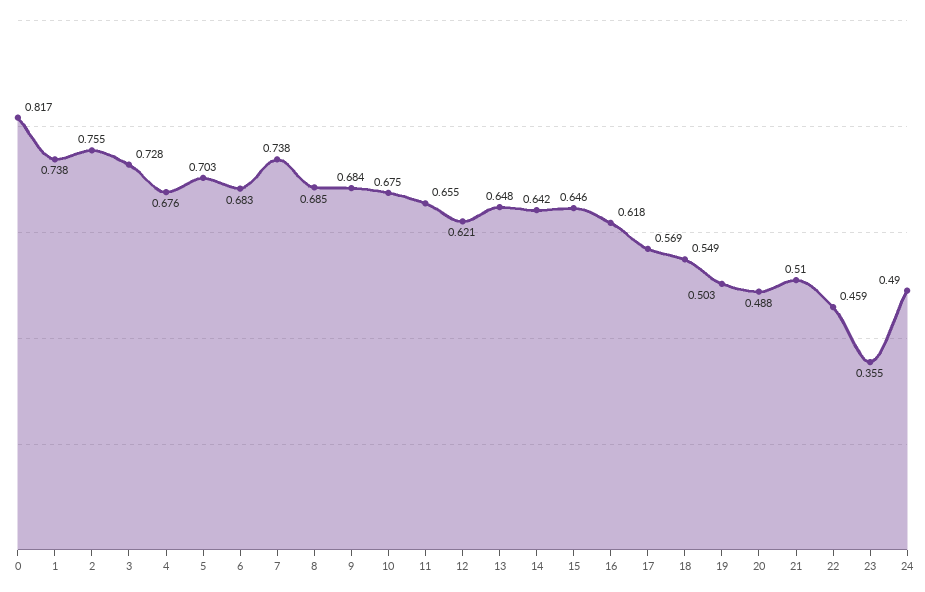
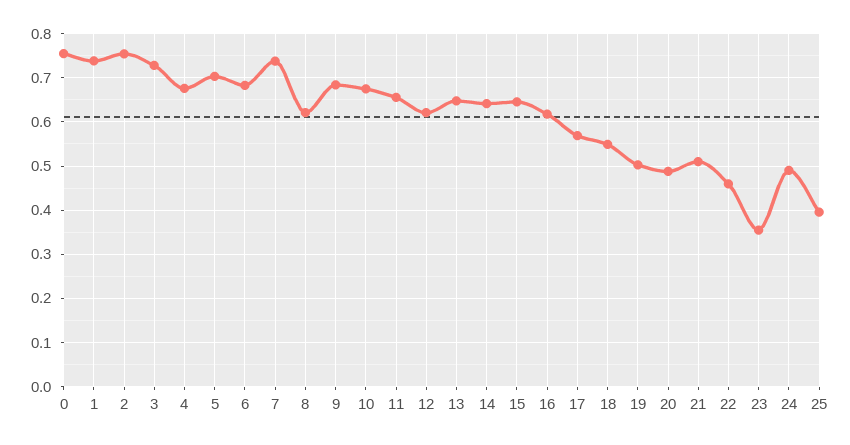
0: 0.817 -> 0.76
8: 0.685 -> 0.62
25: none -> 0.4

